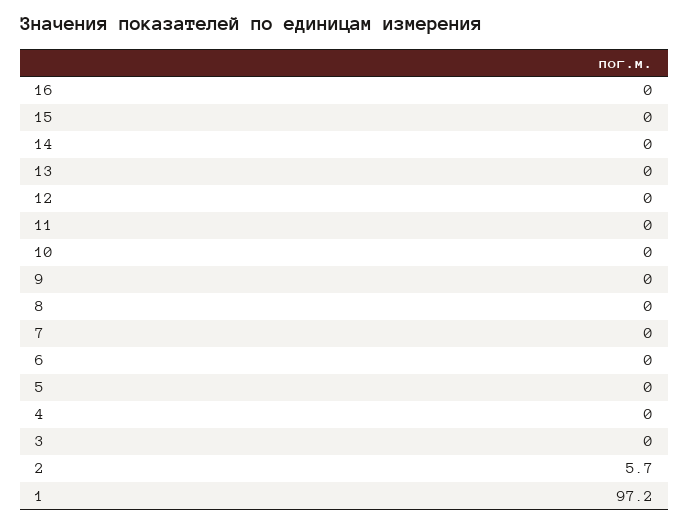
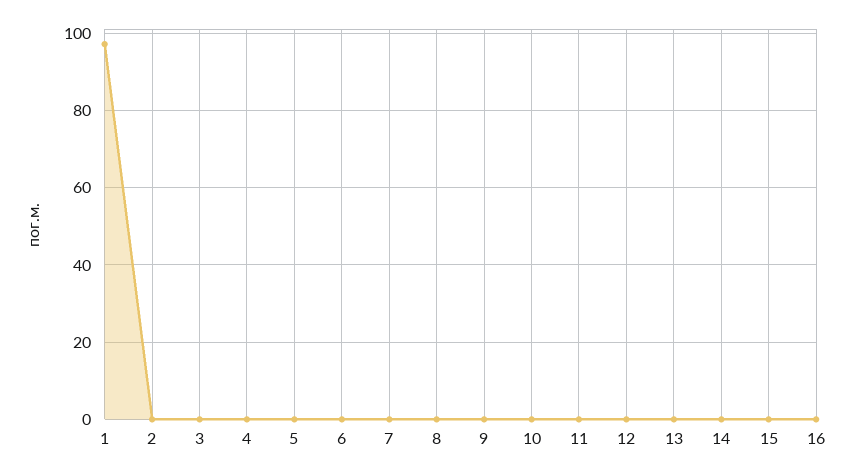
2: 5.7 -> 0

